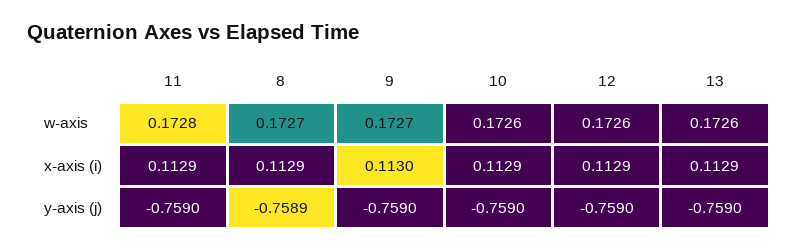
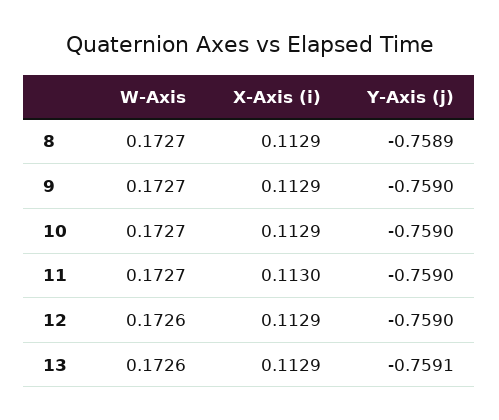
11, w-axis: 0.1728 -> 0.1727
10, w-axis: 0.1726 -> 0.1727
11, x-axis (i): 0.1129 -> 0.113
9, x-axis (i): 0.113 -> 0.1129
13, y-axis (j): -0.759 -> -0.7591

